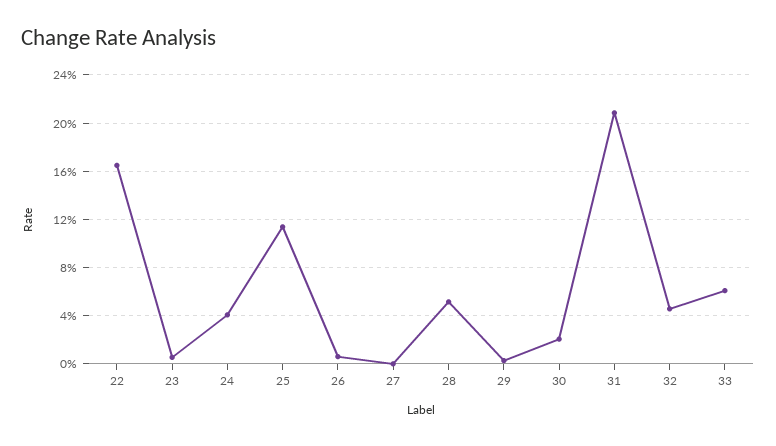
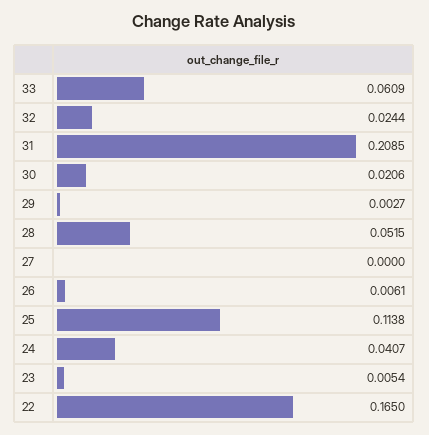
32: 0.045 -> 0.0244

